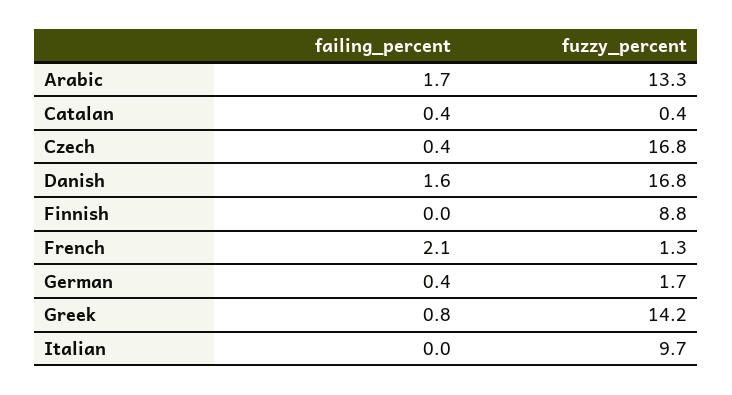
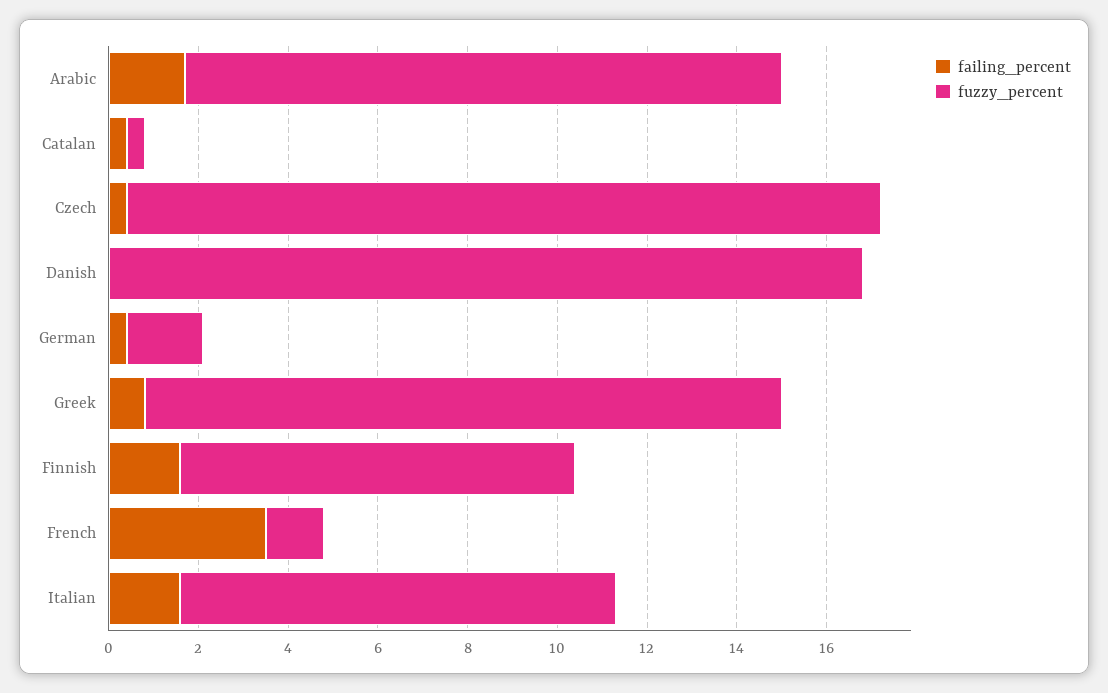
failing_percent, Danish: 1.6 -> 0
failing_percent, Finnish: 0 -> 1.5
failing_percent, French: 2.1 -> 3.5
failing_percent, Italian: 0 -> 1.5

